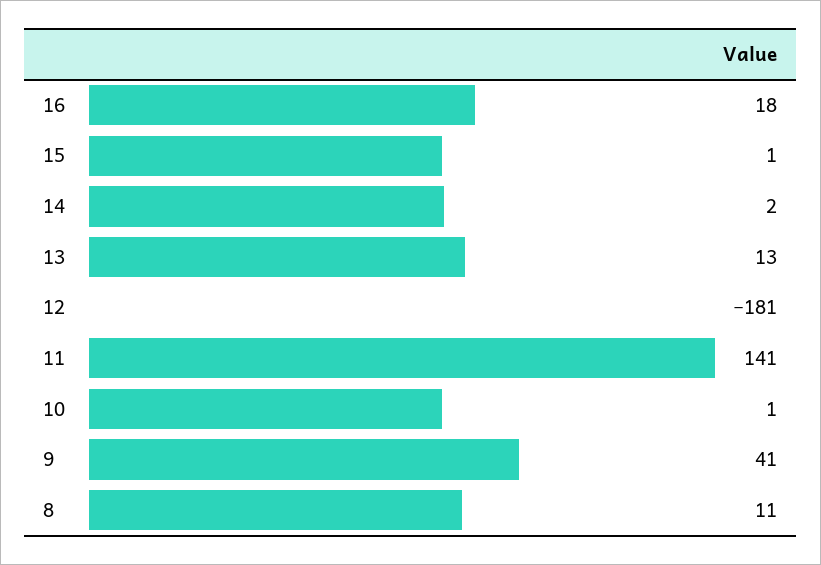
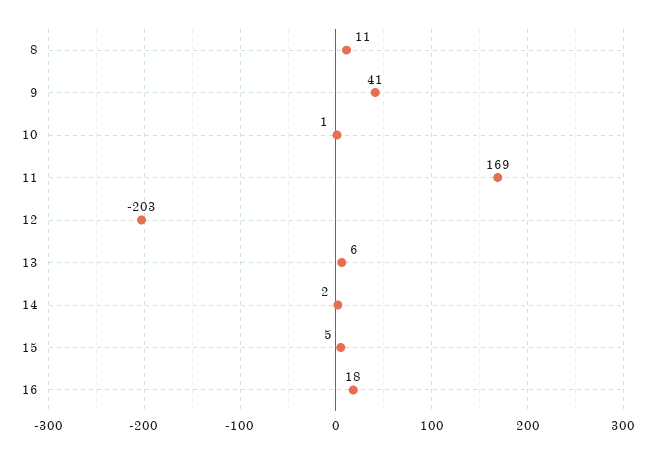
15: 1 -> 5
13: 13 -> 6
12: -181 -> -203
11: 141 -> 169

